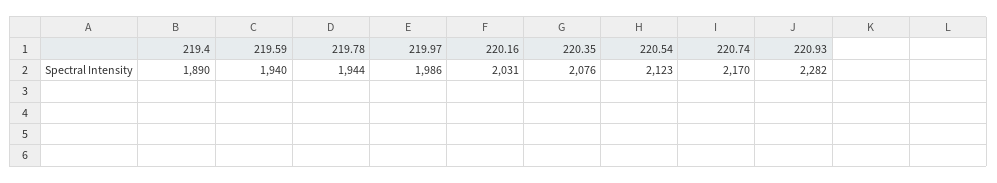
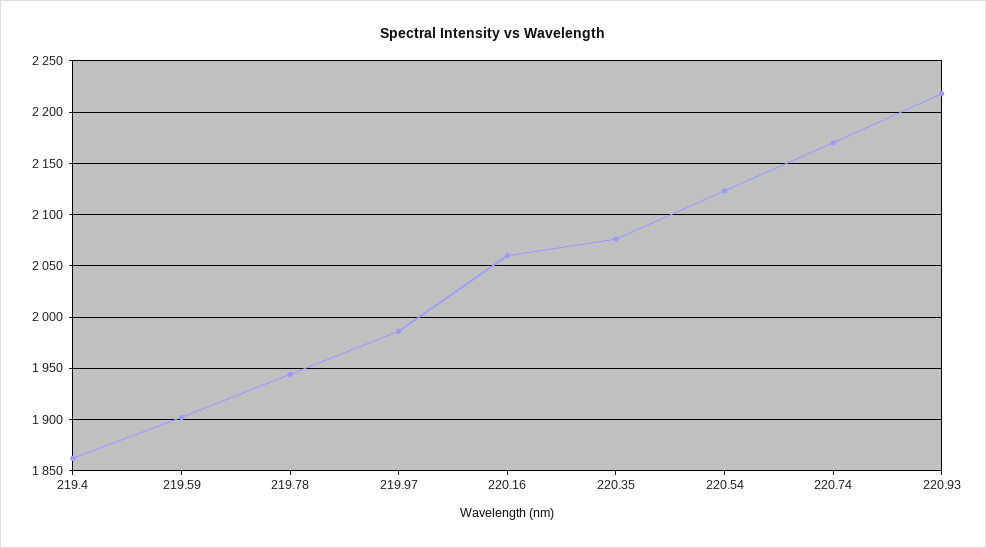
219.4: 1890 -> 1860
219.59: 1940 -> 1900
220.16: 2031 -> 2060
220.93: 2282 -> 2220

